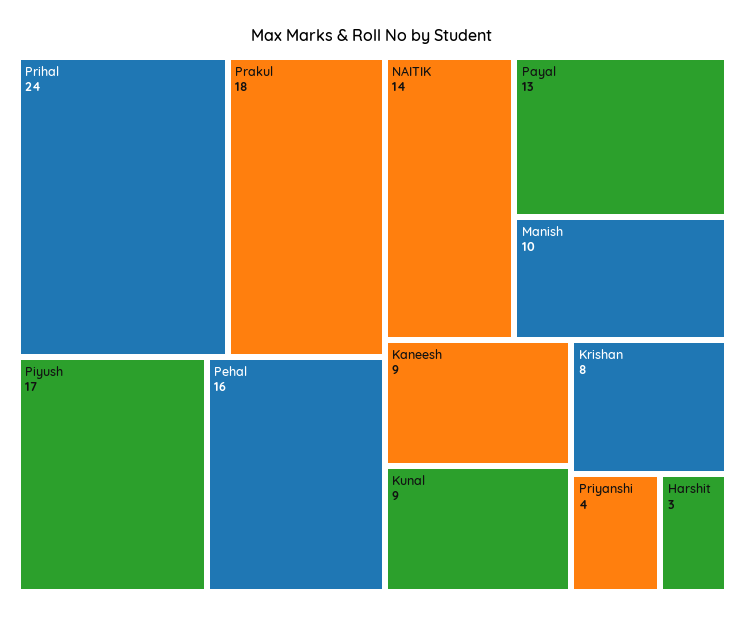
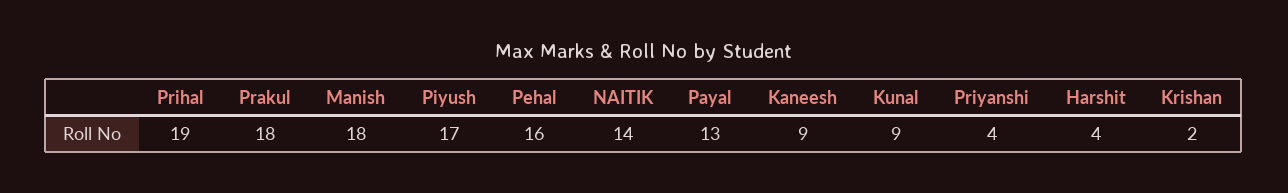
Prihal: 24 -> 19
Manish: 10 -> 18
Krishan: 8 -> 2
Harshit: 3 -> 4

